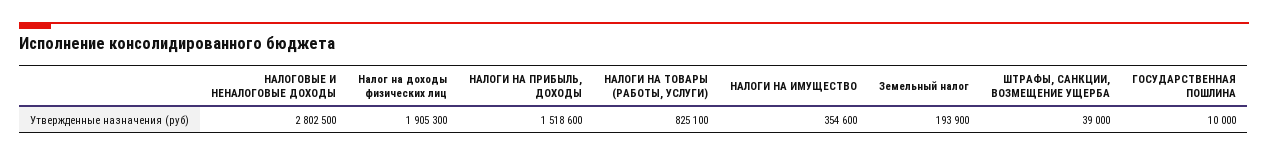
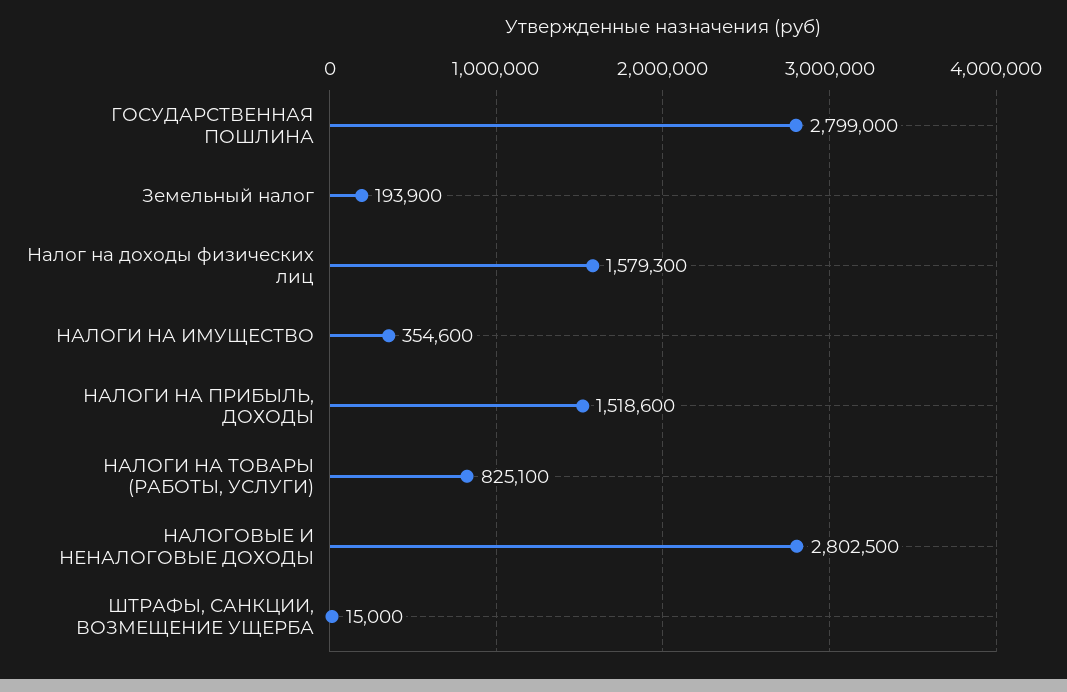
Налог на доходы физических лиц: 1905300 -> 1579300
ШТРАФЫ, САНКЦИИ, ВОЗМЕЩЕНИЕ УЩЕРБА: 39000 -> 15000
ГОСУДАРСТВЕННАЯ ПОШЛИНА: 10000 -> 2799000

